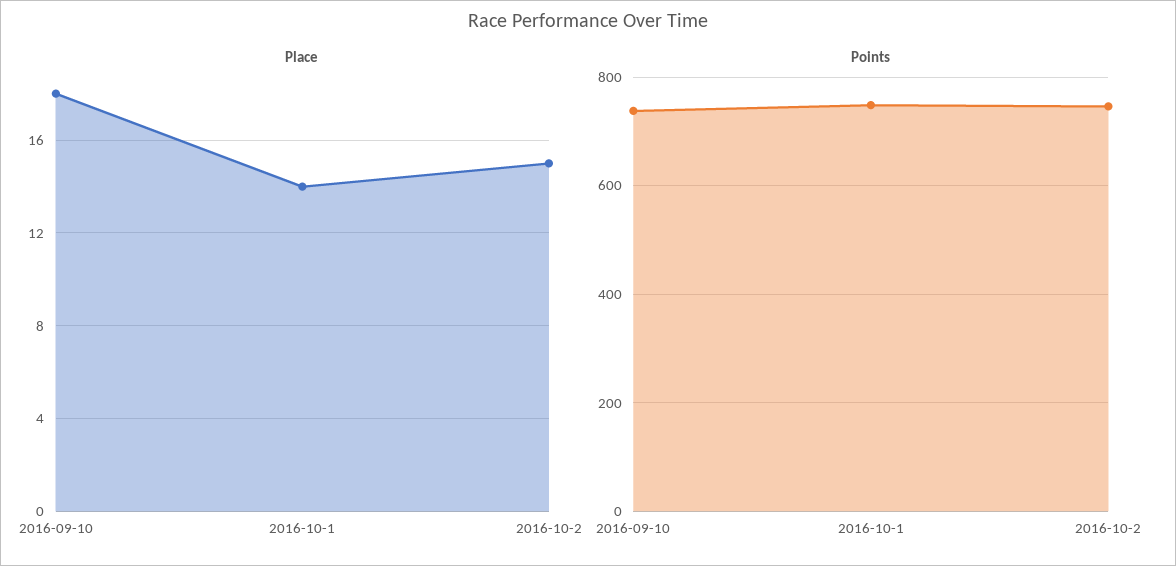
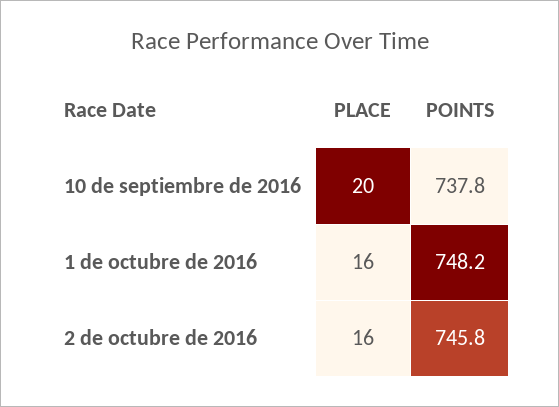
Place, 2016-09-10: 18 -> 20
Place, 2016-10-1: 14 -> 16
Place, 2016-10-2: 15 -> 16

